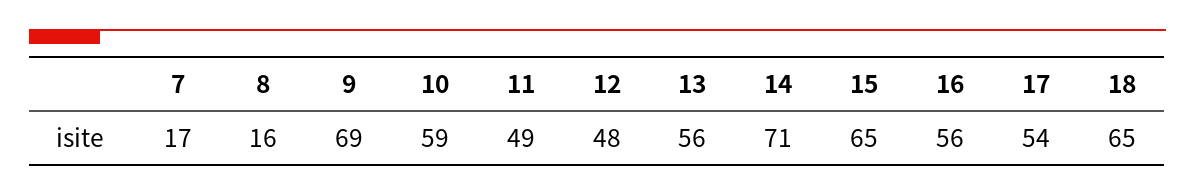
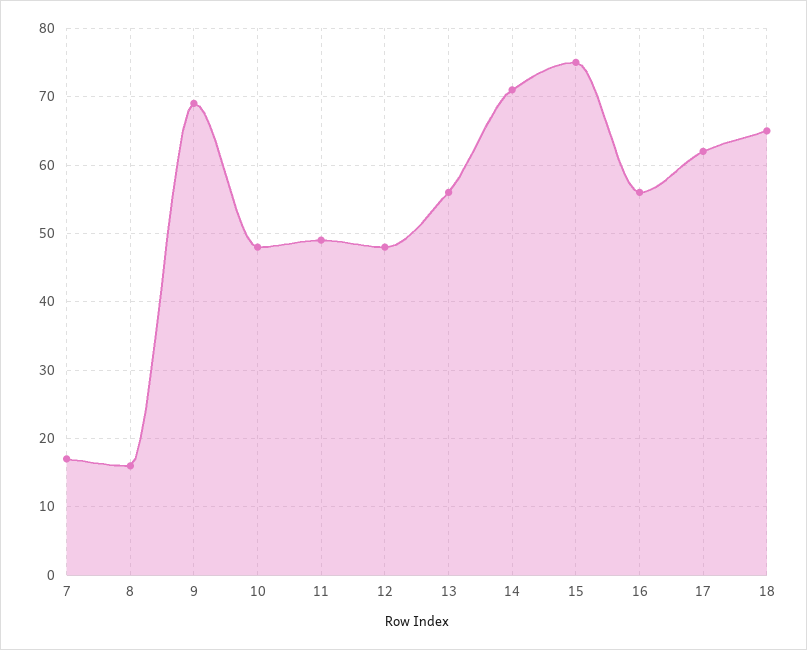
10: 59 -> 48
15: 65 -> 75
17: 54 -> 62

